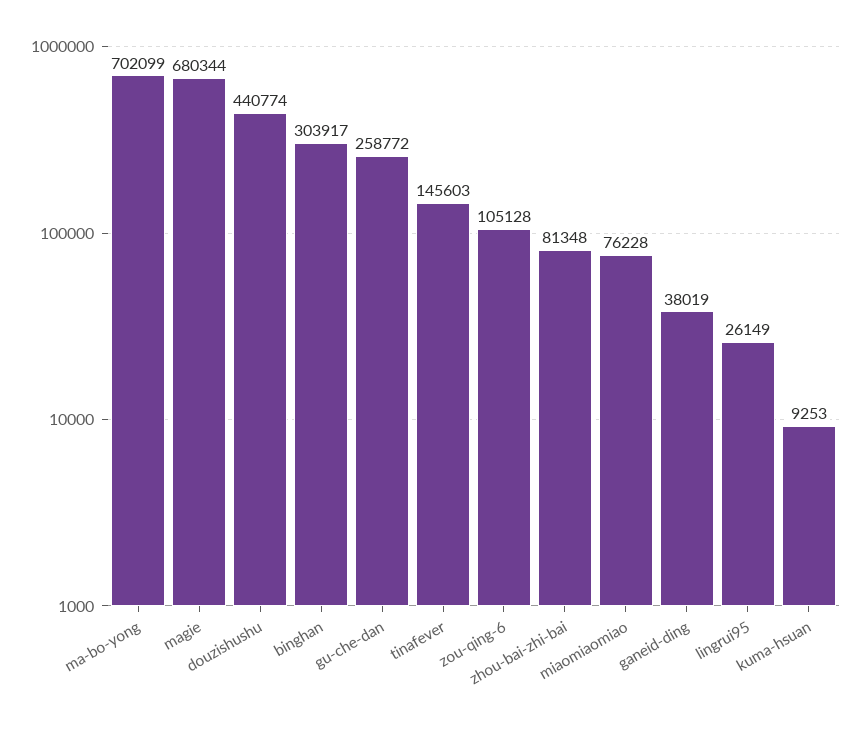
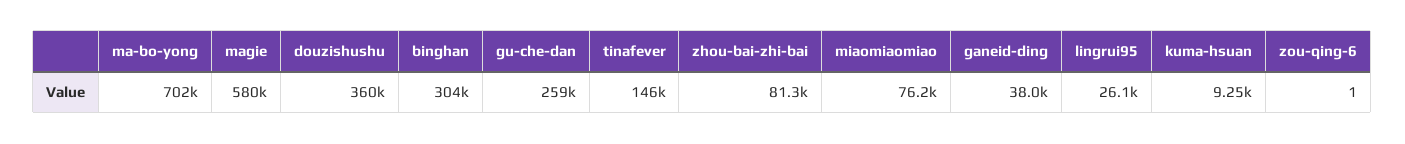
magie: 680344 -> 580000
douzishushu: 440774 -> 360000
zou-qing-6: 105128 -> 1

